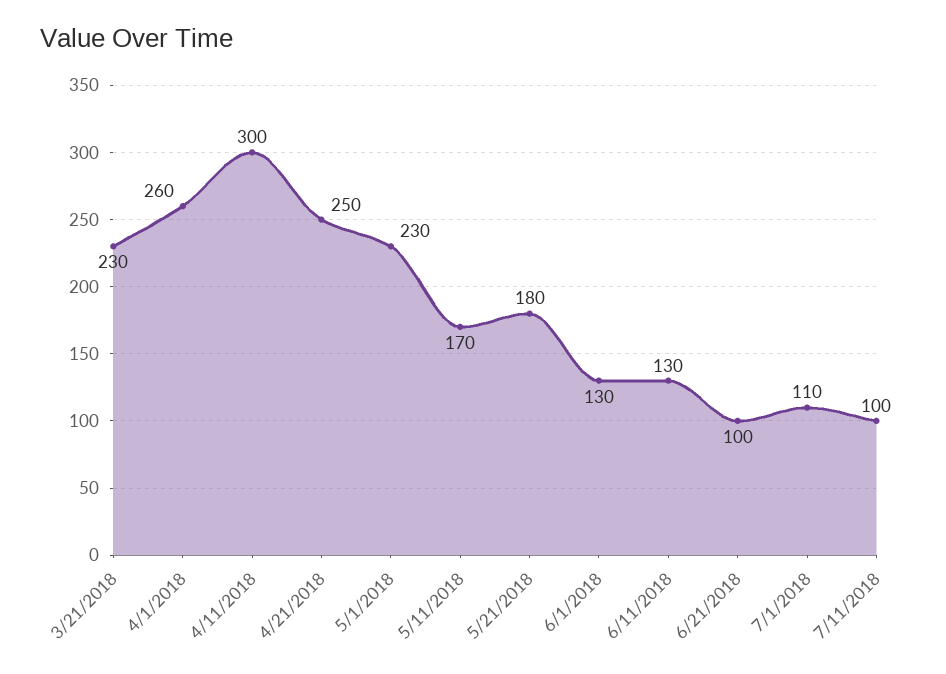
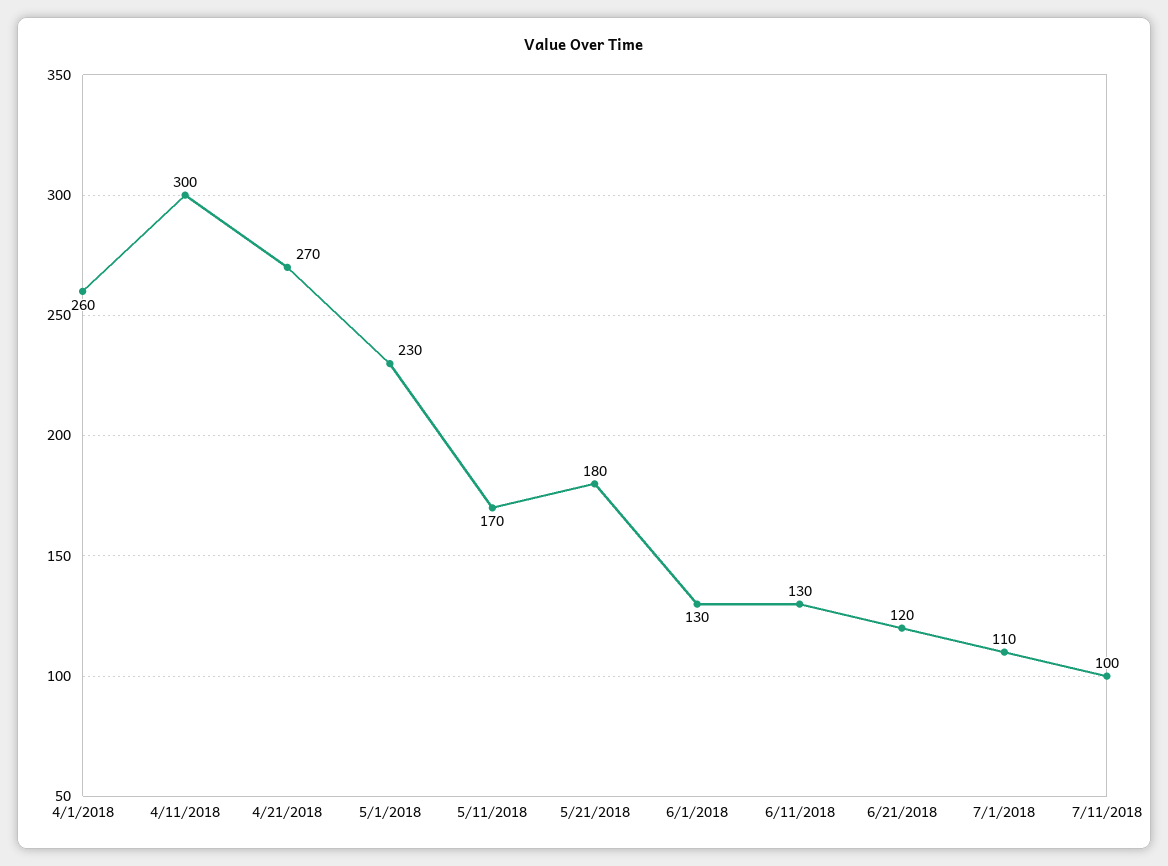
3/21/2018: 230 -> none
4/21/2018: 250 -> 270
6/21/2018: 100 -> 120

